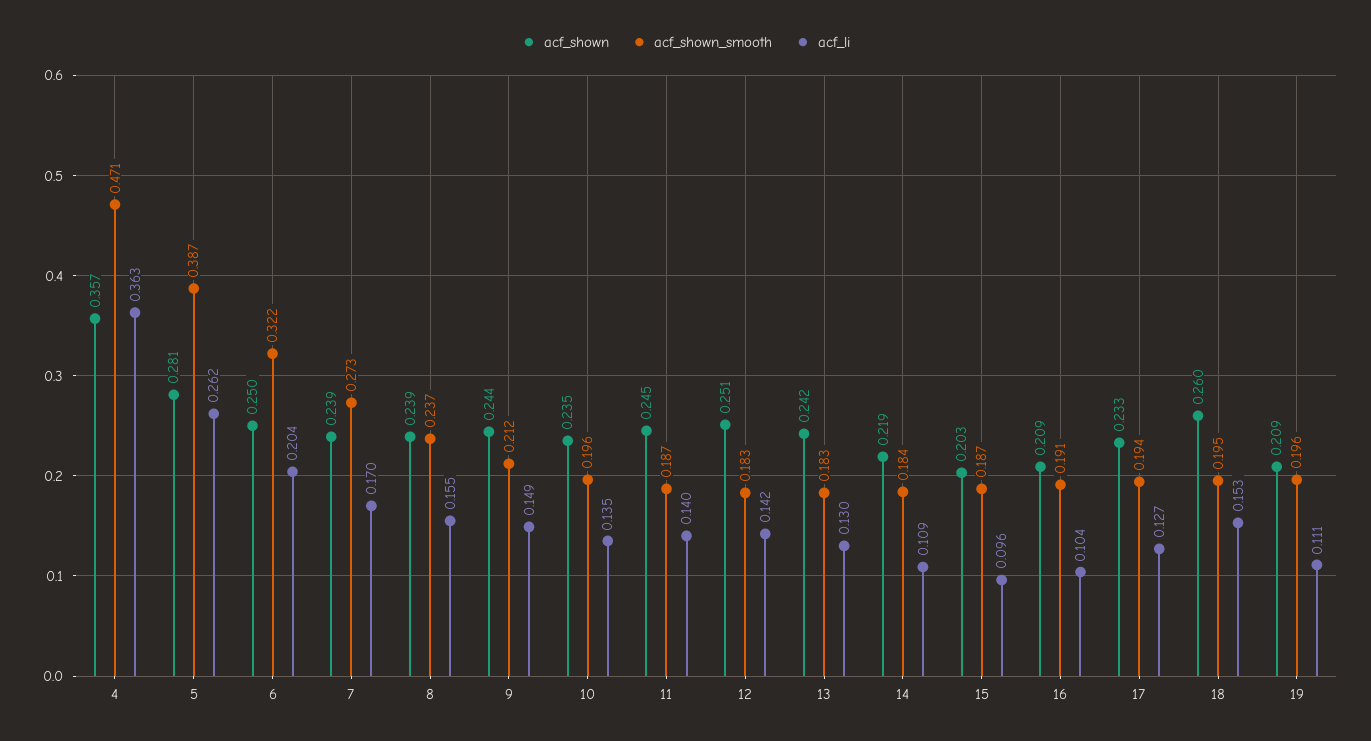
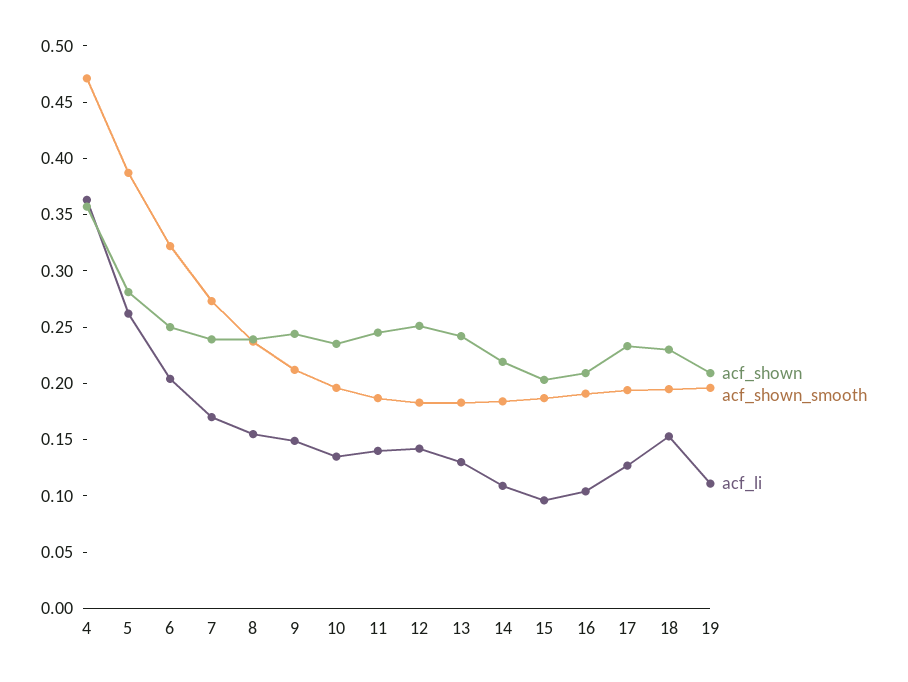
acf_shown, 18: 0.26 -> 0.23

